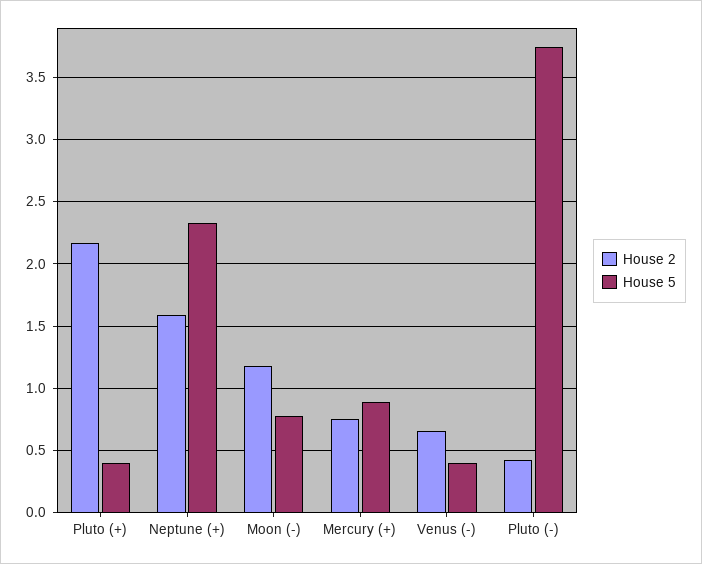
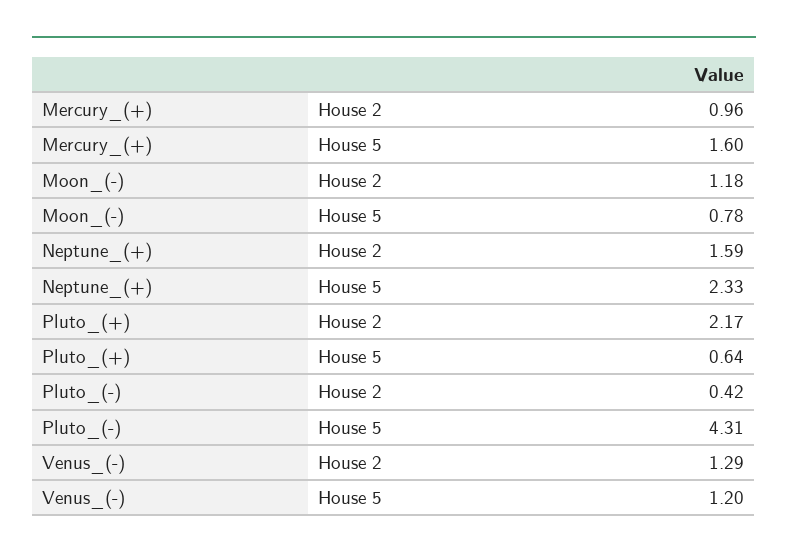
House 5, Pluto (+): 0.4 -> 0.64
House 2, Mercury (+): 0.75 -> 0.96
House 5, Mercury (+): 0.9 -> 1.6
House 2, Venus (-): 0.65 -> 1.29
House 5, Venus (-): 0.4 -> 1.2
House 5, Pluto (-): 3.75 -> 4.31

